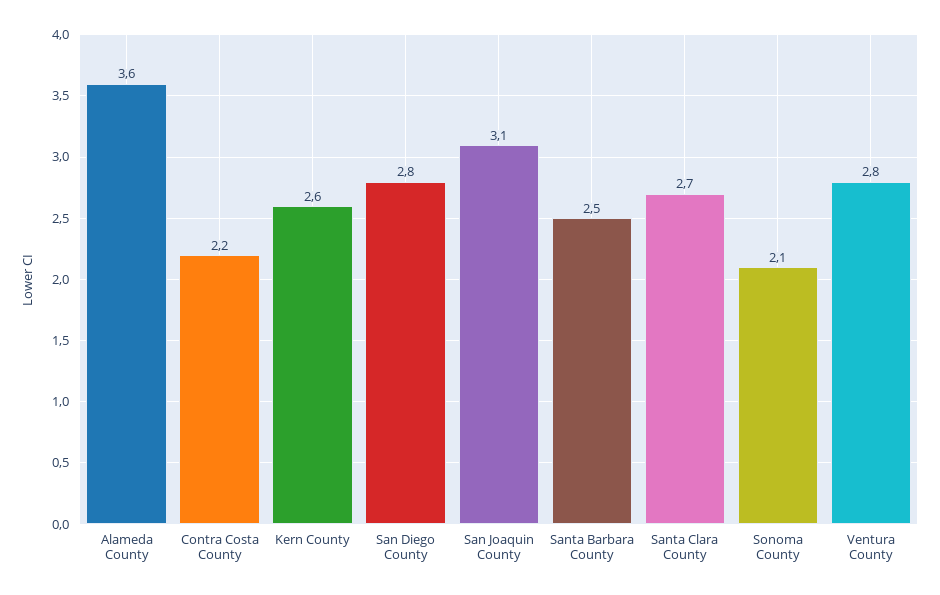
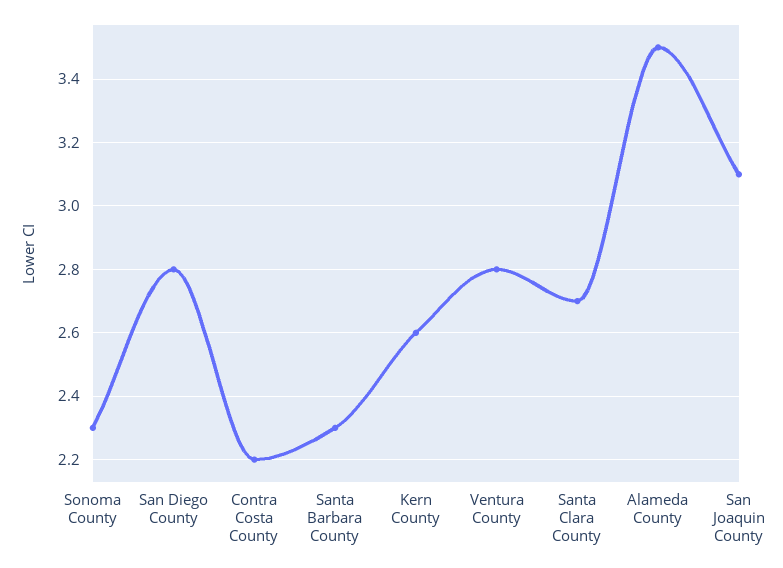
Alameda County: 3.6 -> 3.5
Santa Barbara County: 2.5 -> 2.3
Sonoma County: 2.1 -> 2.3

